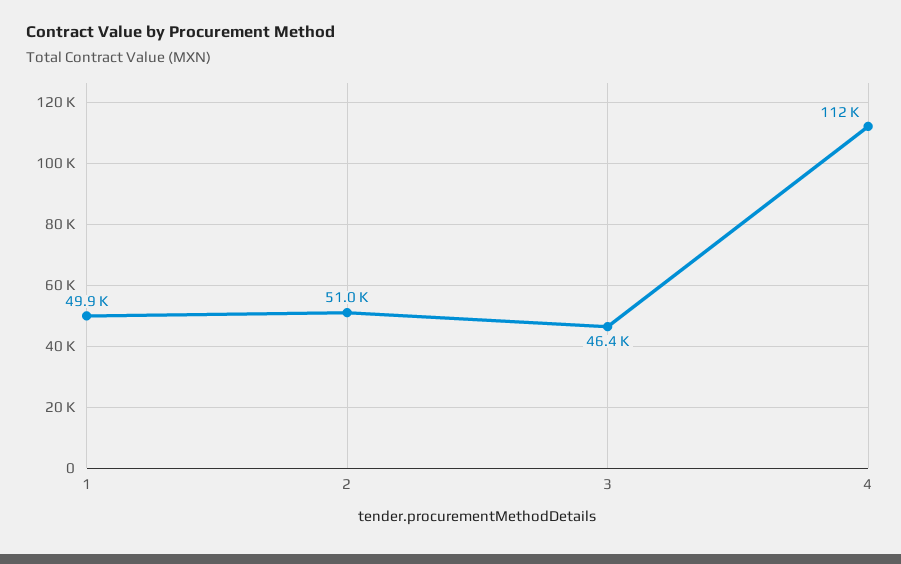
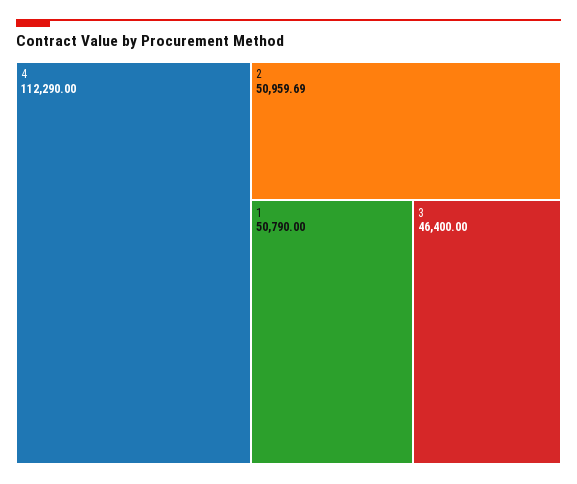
1: 49900 -> 50790

